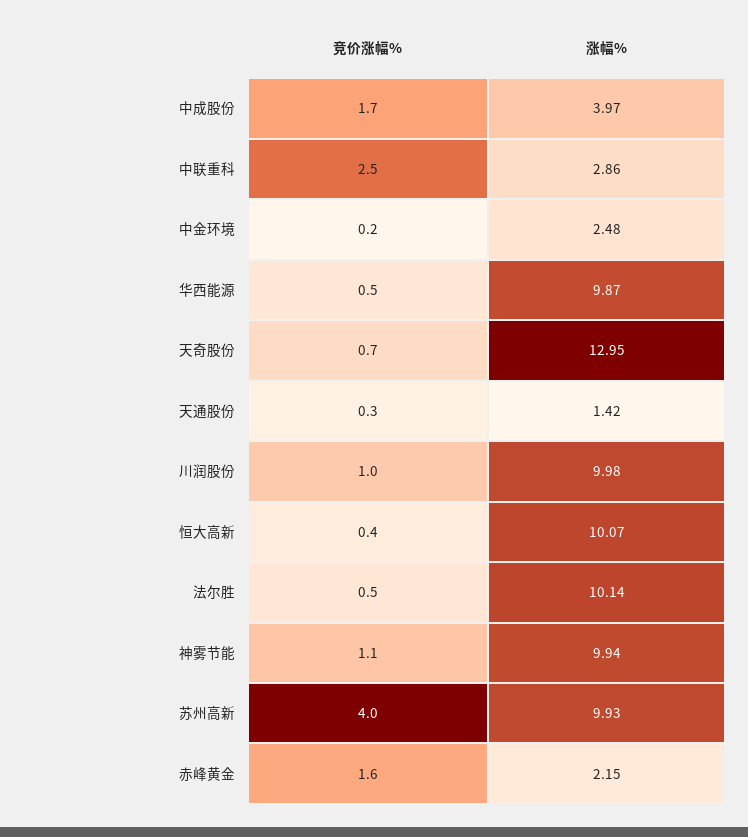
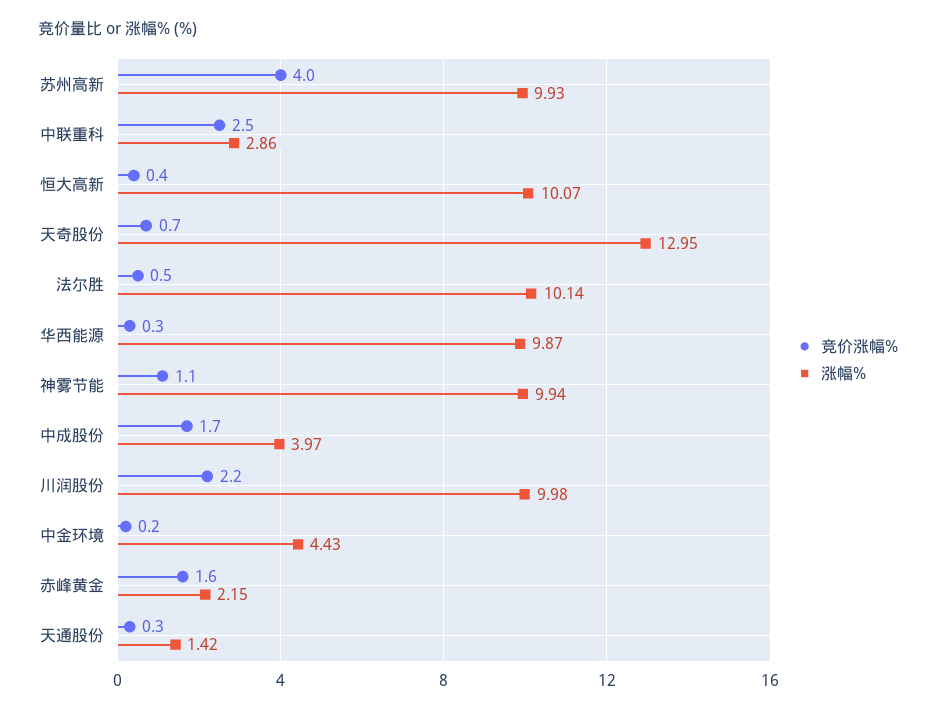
涨幅%, 中金环境: 2.48 -> 4.43
竞价涨幅%, 华西能源: 0.5 -> 0.3
竞价涨幅%, 川润股份: 1 -> 2.2

